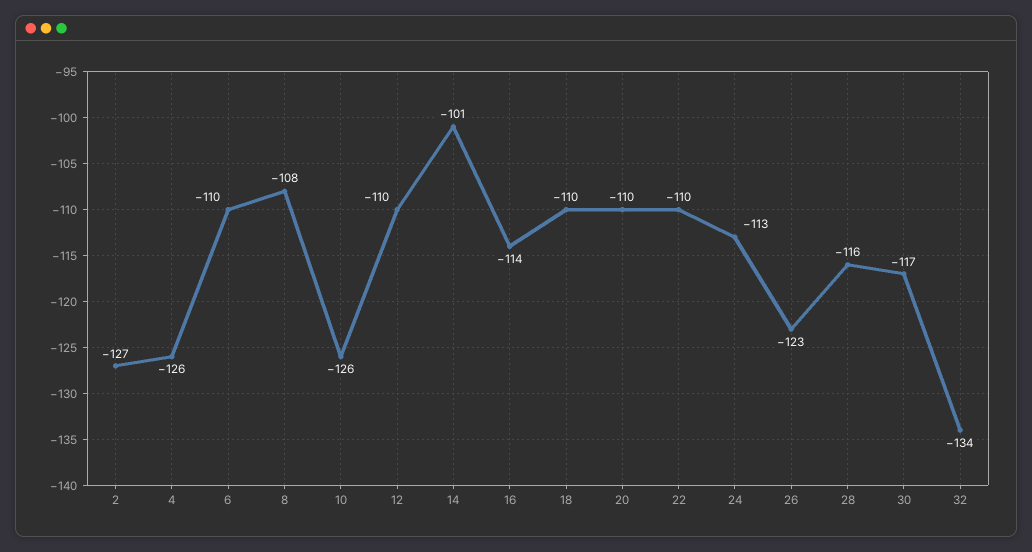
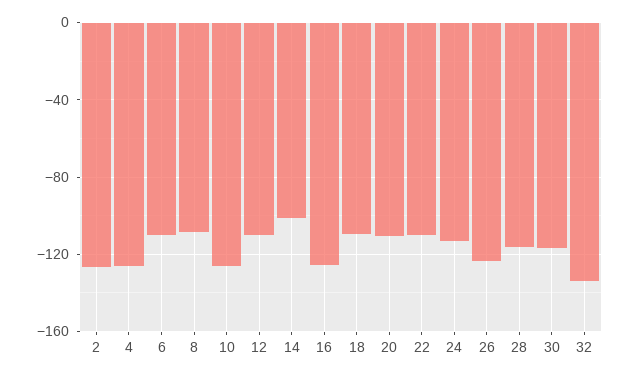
16: -114 -> -125

